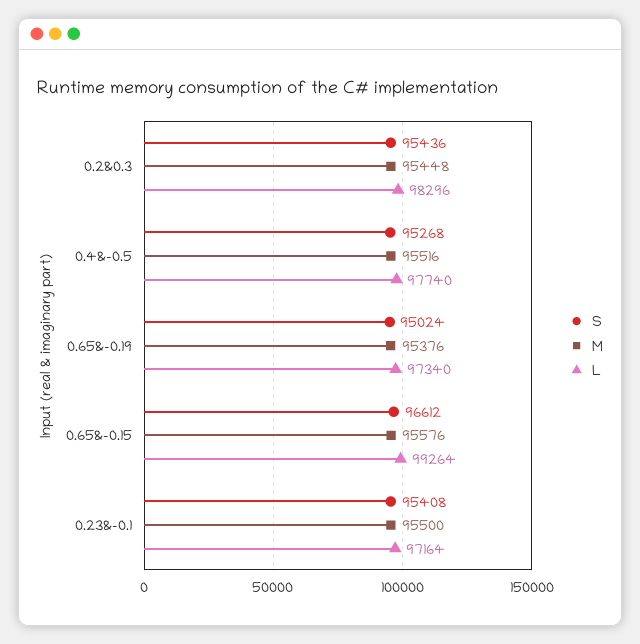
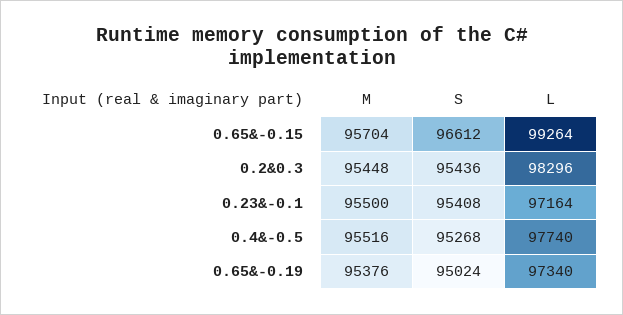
M, 0.65&-0.15: 95576 -> 95704

